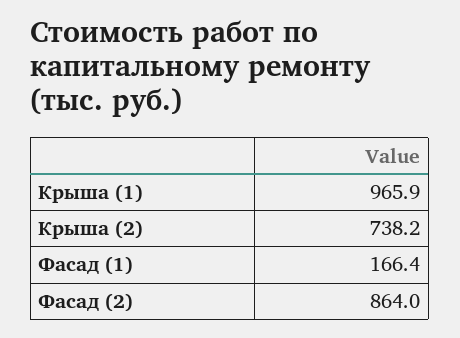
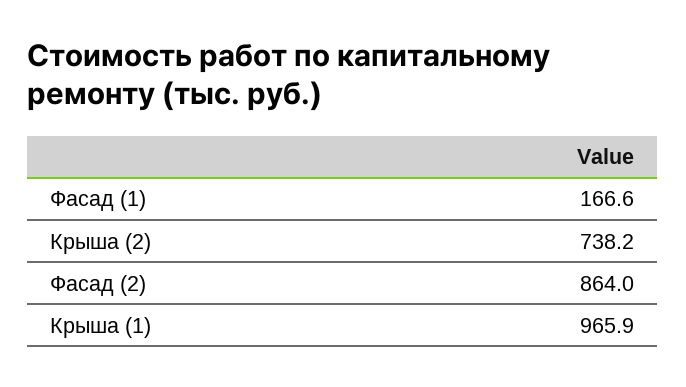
Фасад (1): 166.4 -> 166.6

